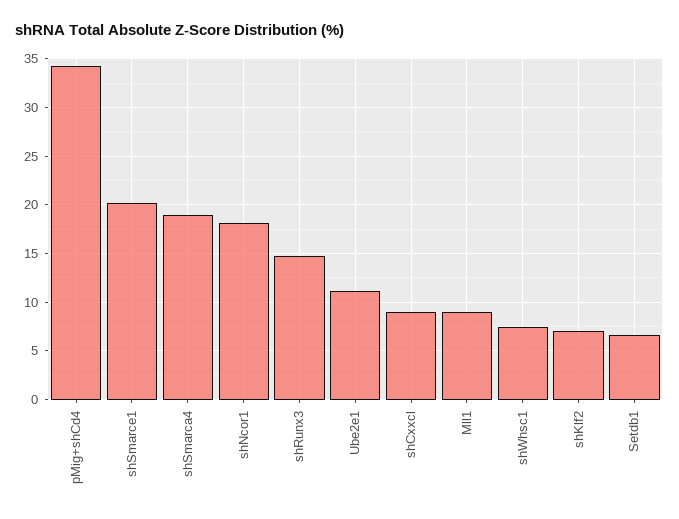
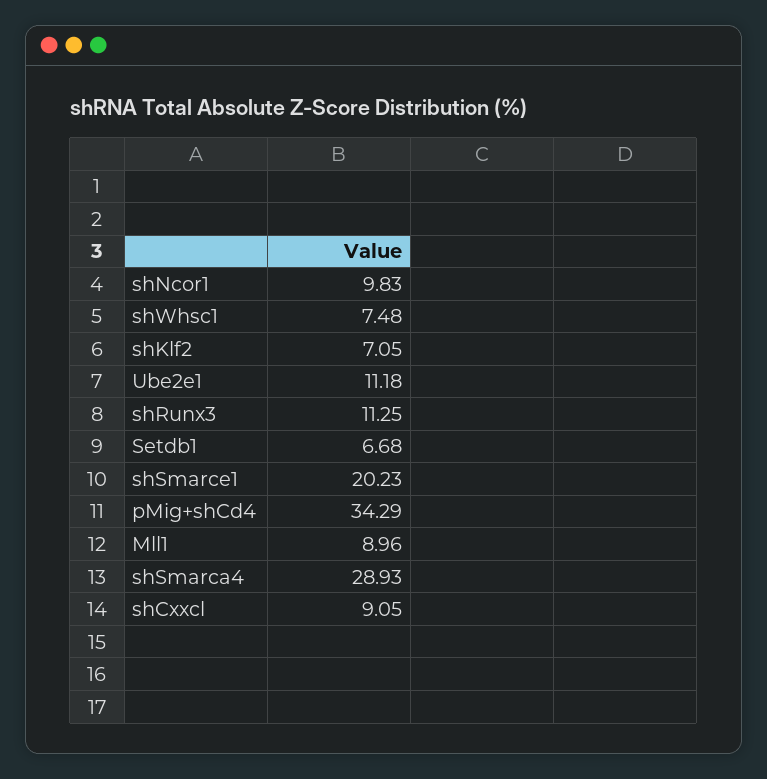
shSmarca4: 19 -> 28.93
shNcor1: 18 -> 9.83
shRunx3: 15 -> 11.25

